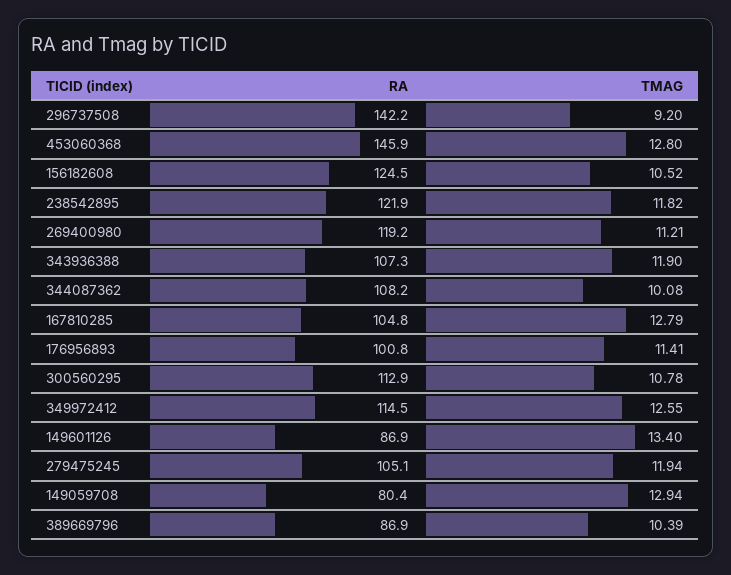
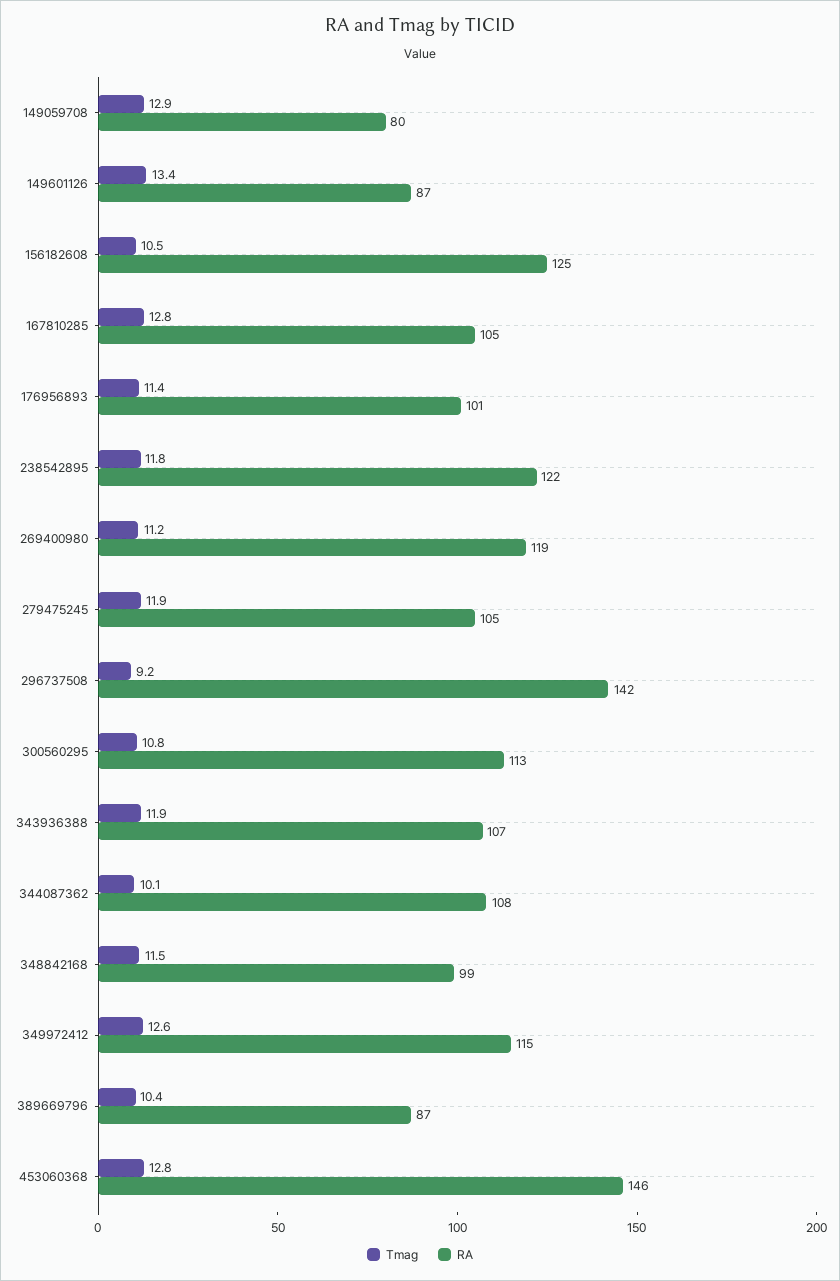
TMAG, 348842168: none -> 11.5
RA, 348842168: none -> 99

